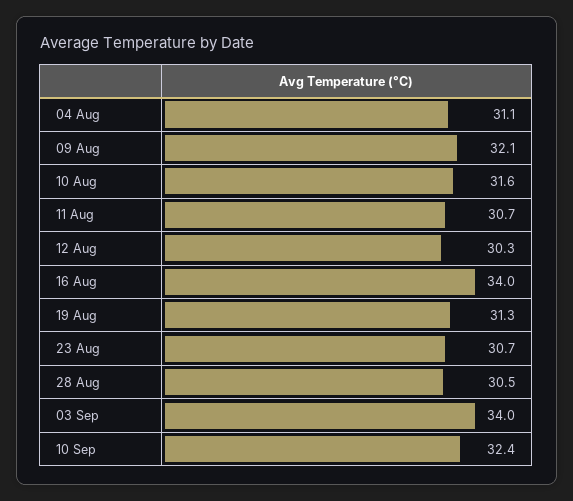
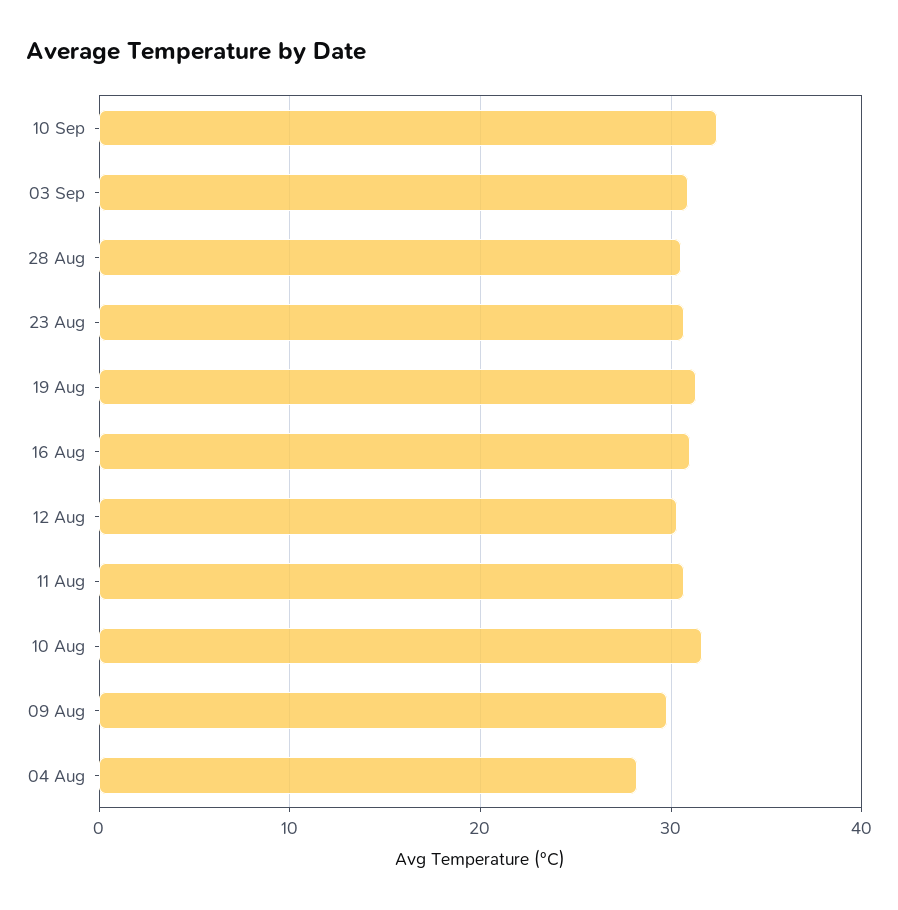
04 Aug: 31.1 -> 28
09 Aug: 32.1 -> 30
16 Aug: 34 -> 31
03 Sep: 34 -> 31

